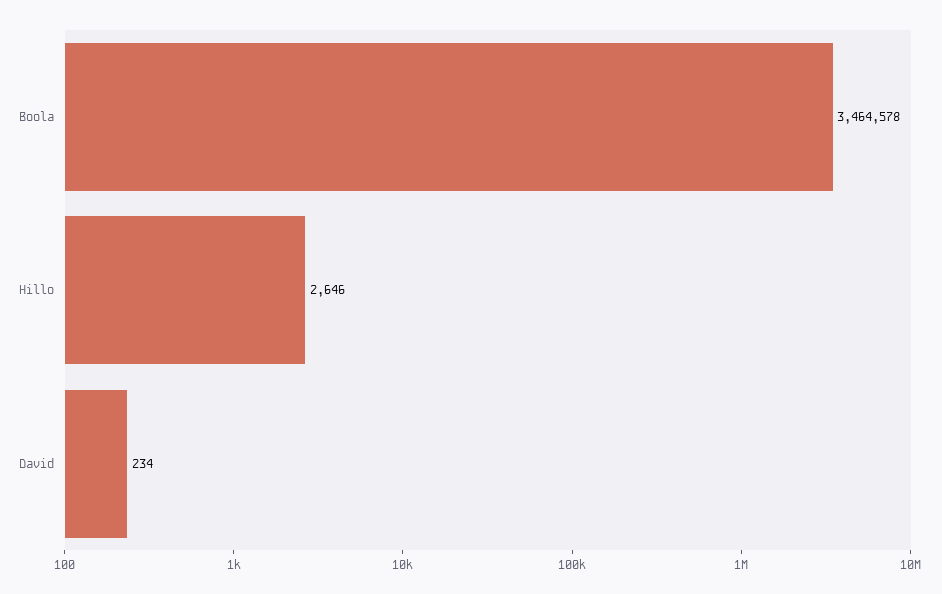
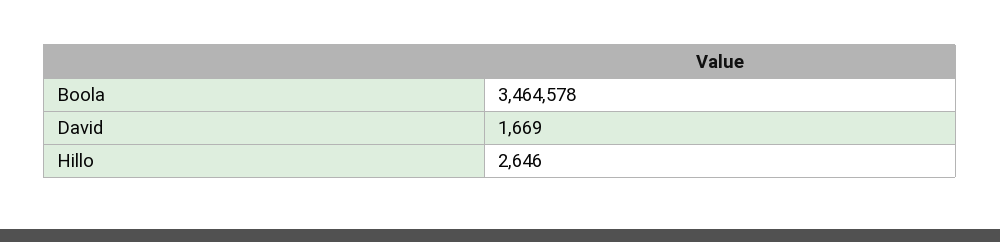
David: 234 -> 1669

